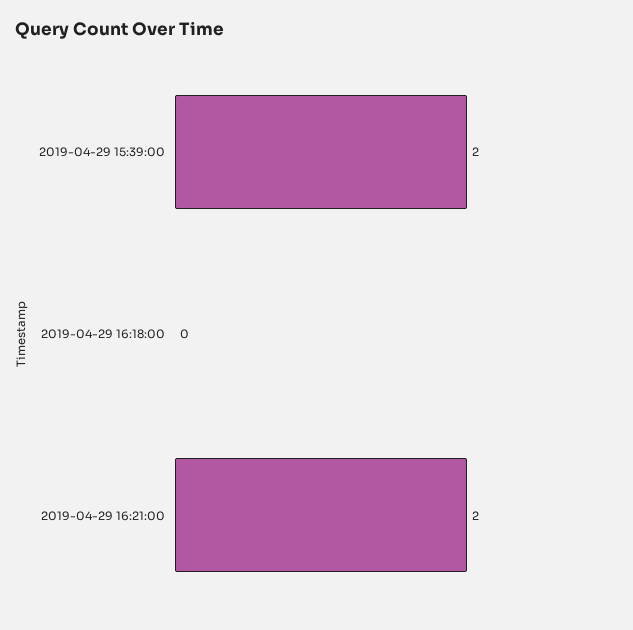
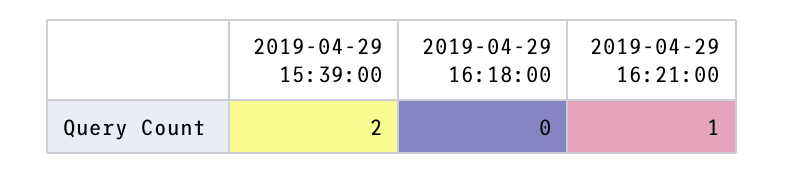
2019-04-29 16:21:00: 2 -> 1

